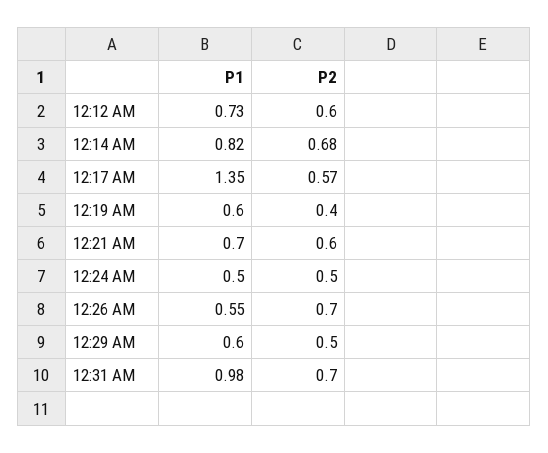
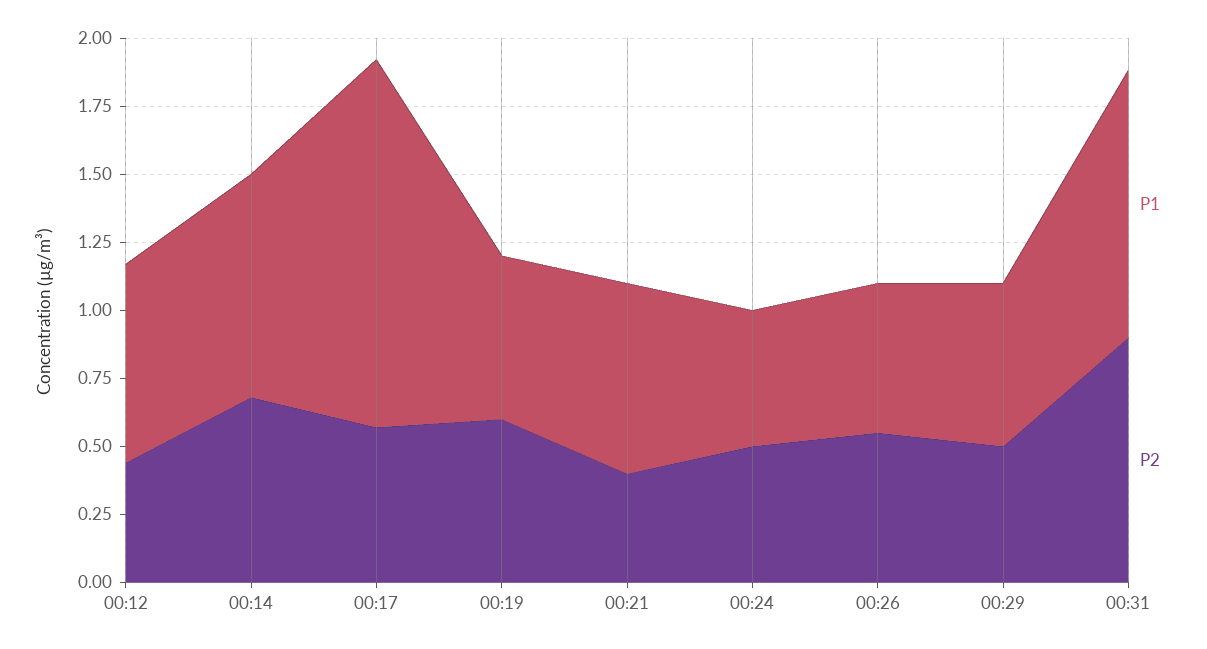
P2, 12:12 AM: 0.6 -> 0.45
P2, 12:19 AM: 0.4 -> 0.6
P2, 12:21 AM: 0.6 -> 0.4
P2, 12:26 AM: 0.7 -> 0.55
P2, 12:31 AM: 0.7 -> 0.9

